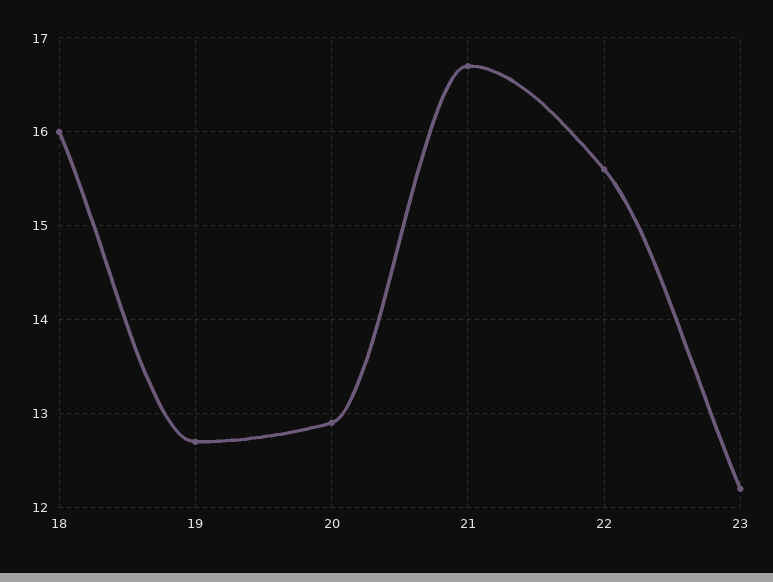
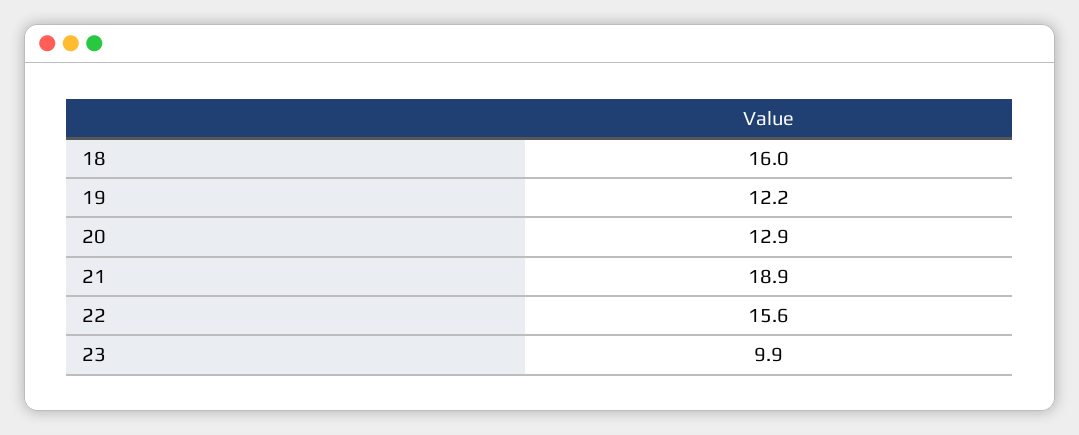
19: 12.7 -> 12.2
21: 16.7 -> 18.9
23: 12.2 -> 9.9

